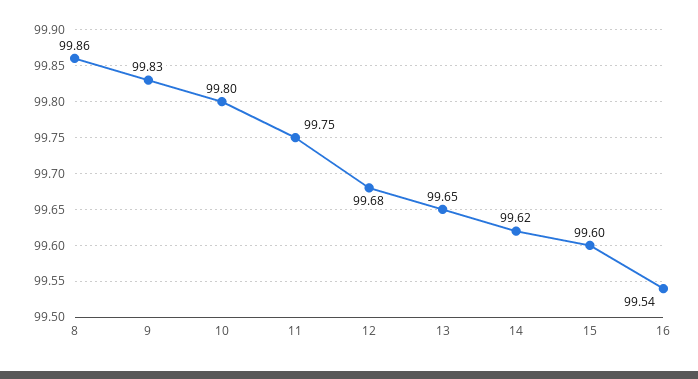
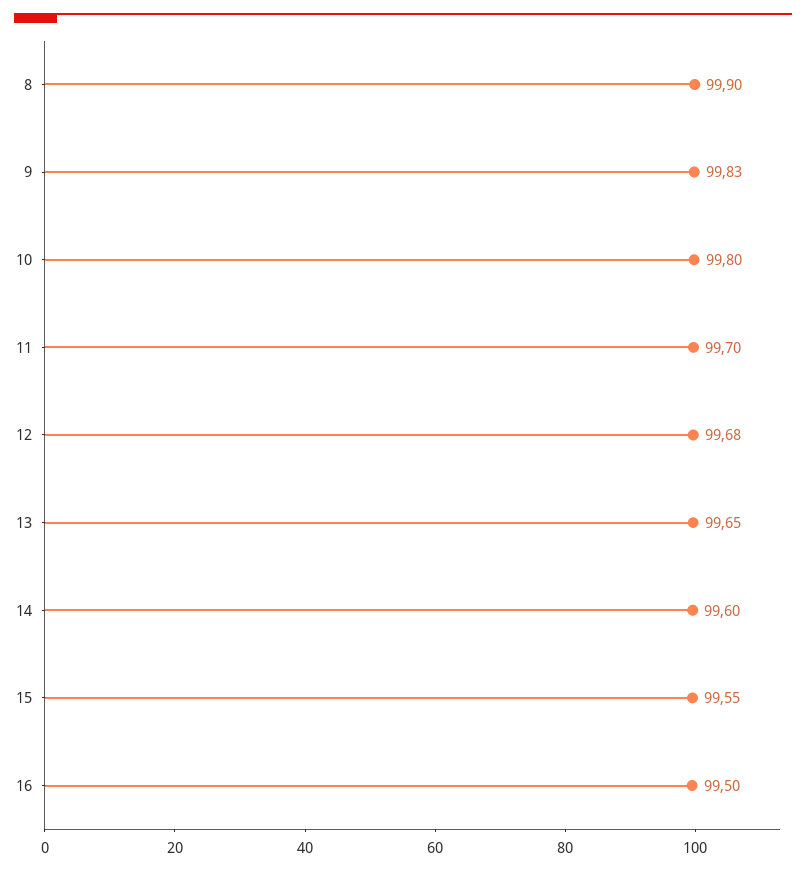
8: 99.86 -> 99.9
11: 99.75 -> 99.7
14: 99.62 -> 99.6
15: 99.6 -> 99.55
16: 99.54 -> 99.5

